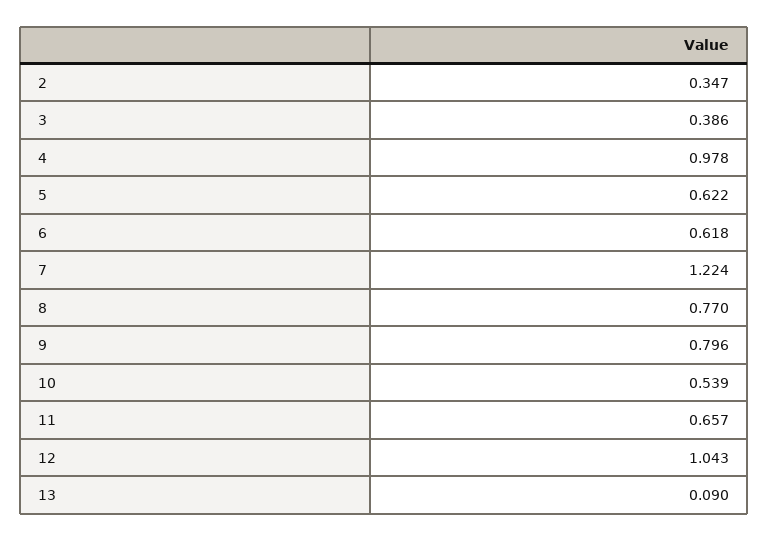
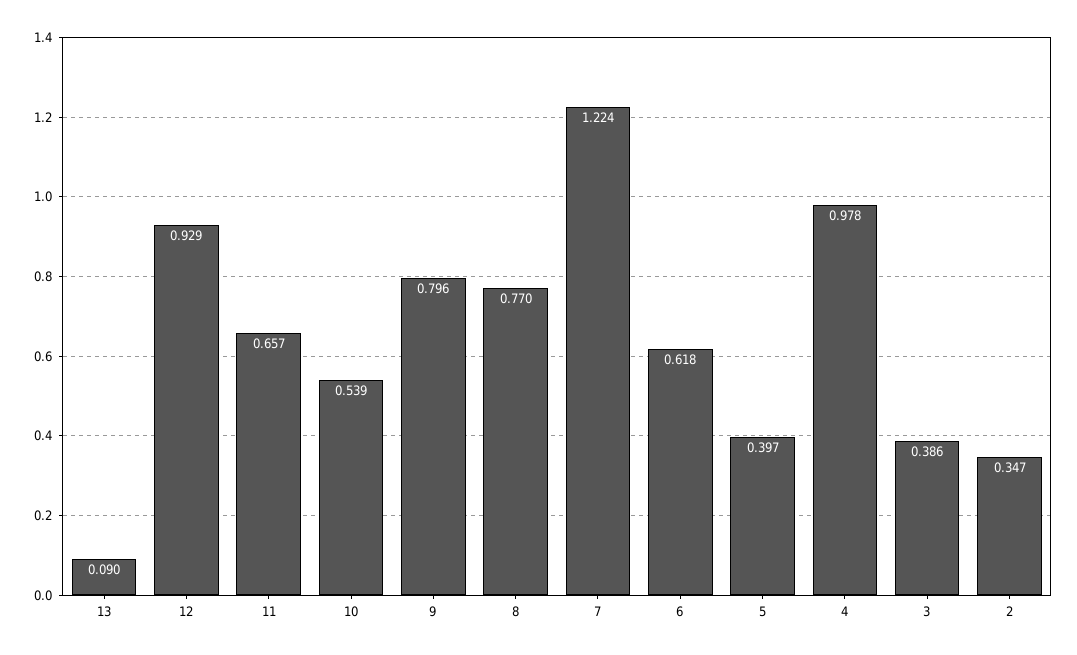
5: 0.622 -> 0.397
12: 1.043 -> 0.929

